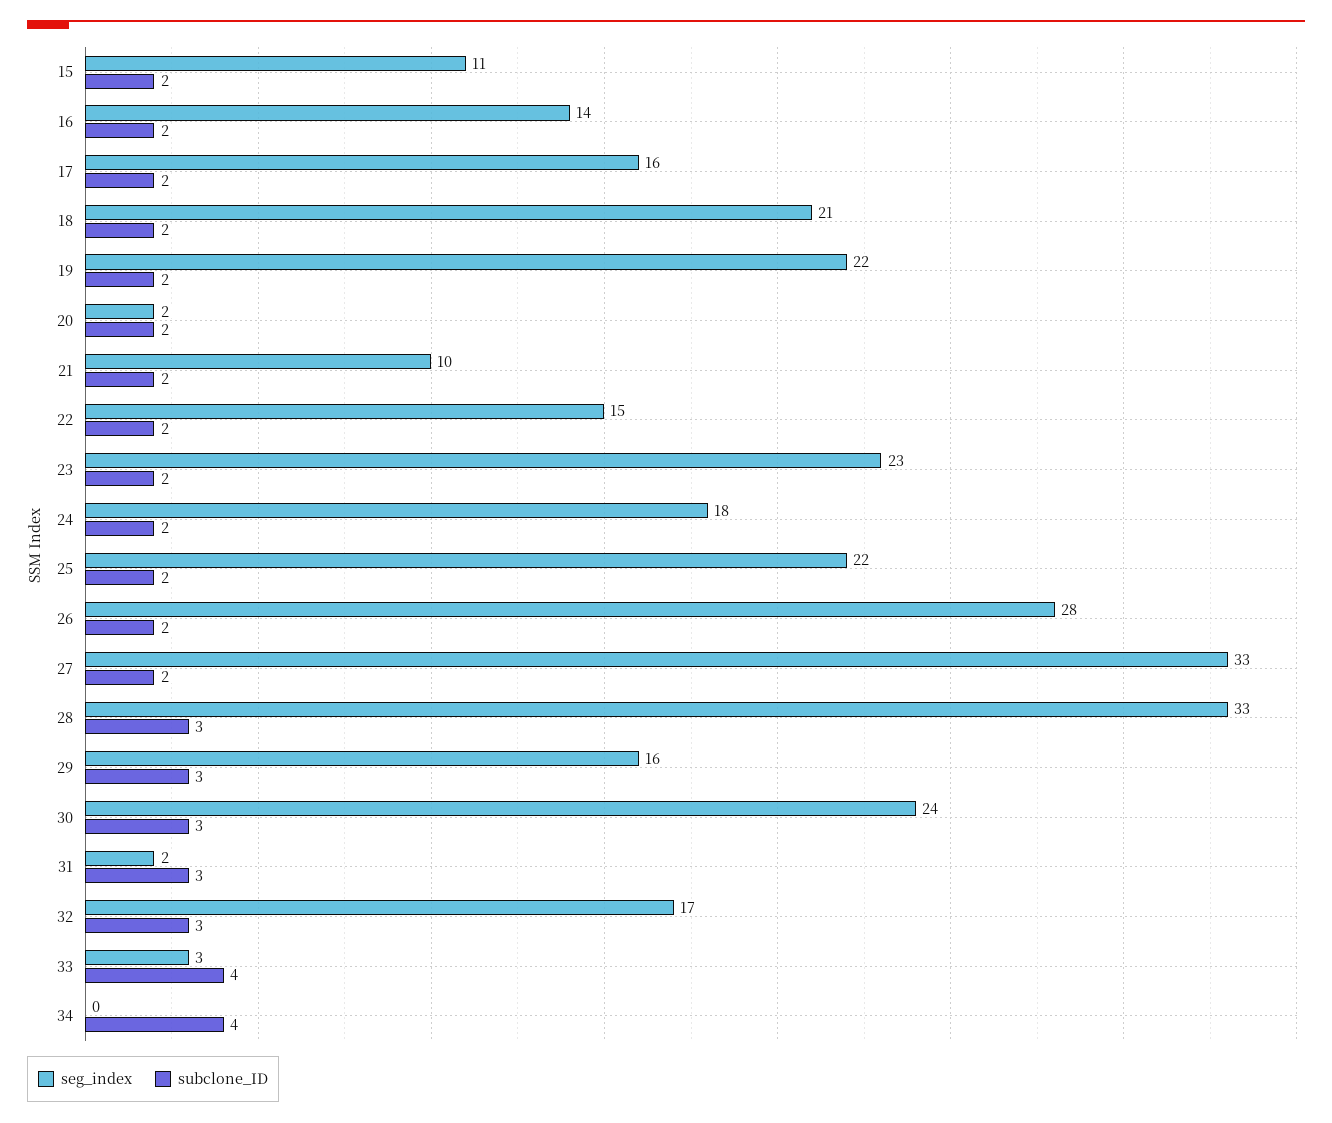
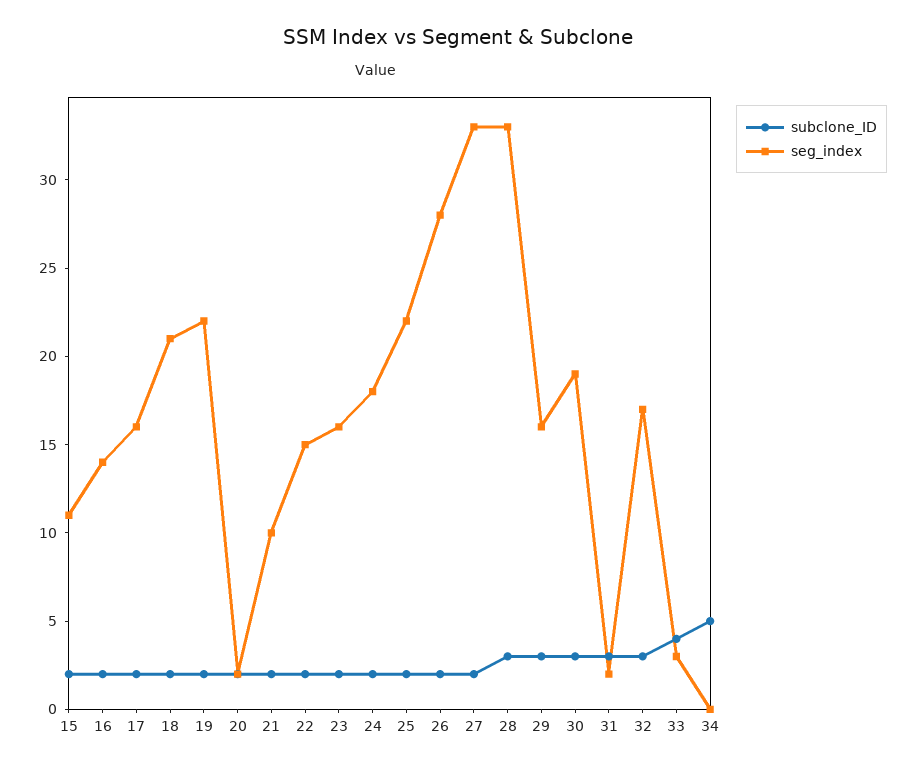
seg_index, 23: 23 -> 16
seg_index, 30: 24 -> 19
subclone_ID, 34: 4 -> 5

